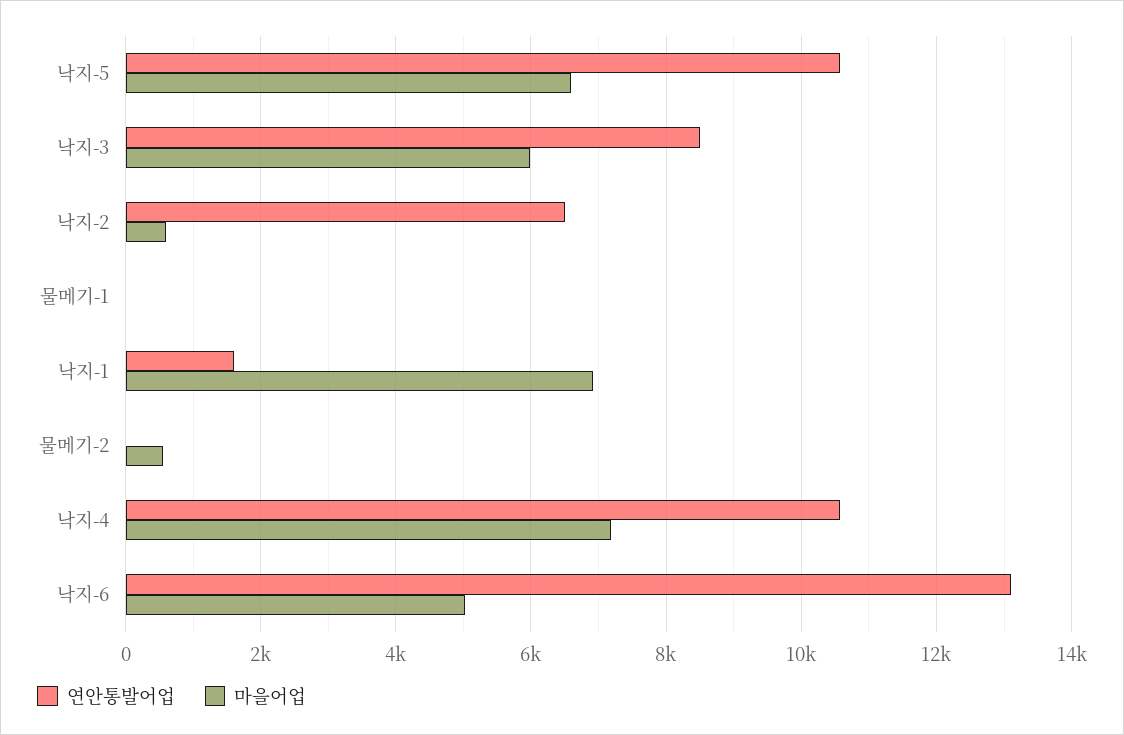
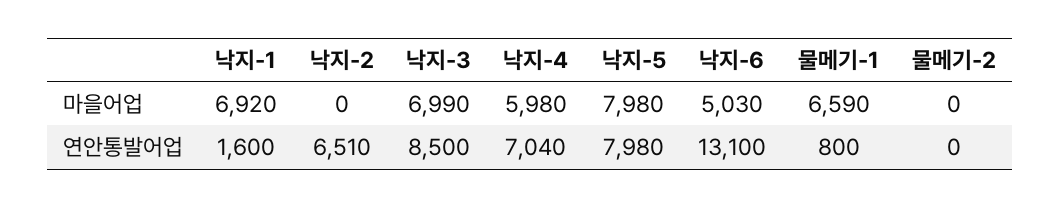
연안통발어업, 낙지-5: 10600 -> 7980
마을어업, 낙지-5: 6600 -> 7980
마을어업, 낙지-3: 6000 -> 6990
마을어업, 낙지-2: 600 -> 0
연안통발어업, 물메기-1: 0 -> 800
마을어업, 물메기-1: 0 -> 6590
마을어업, 물메기-2: 600 -> 0
연안통발어업, 낙지-4: 10600 -> 7040
마을어업, 낙지-4: 7200 -> 5980

